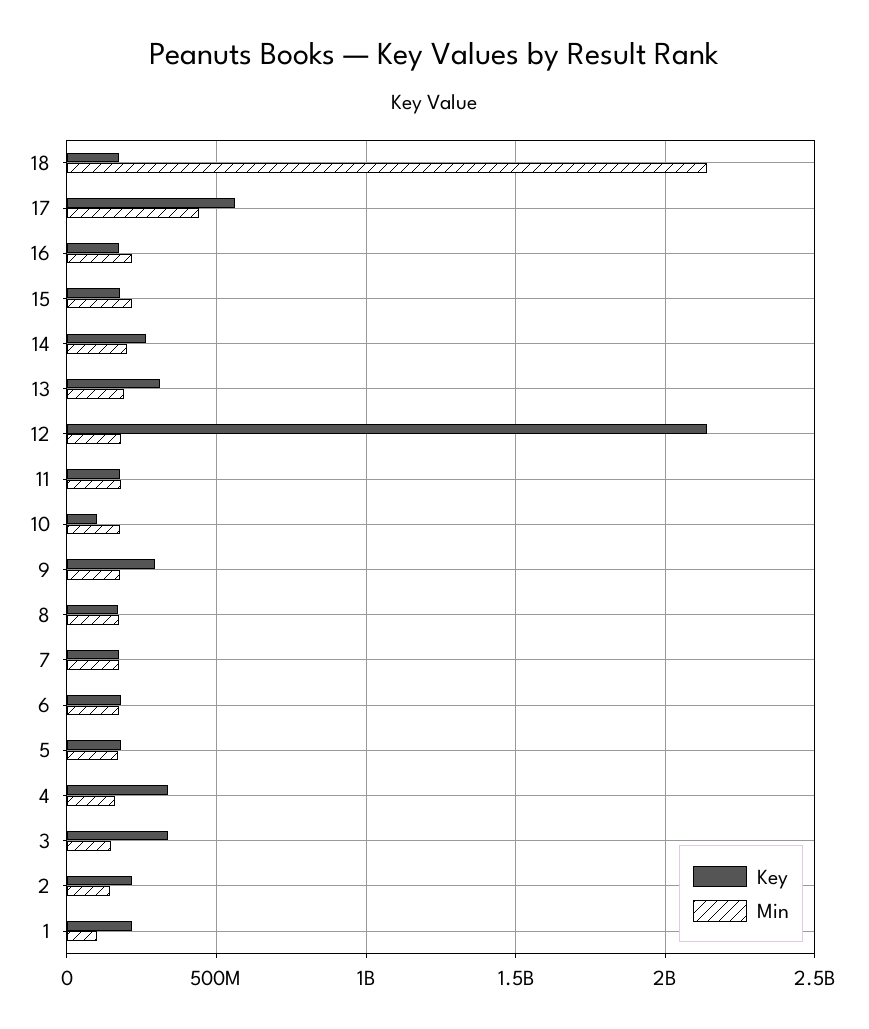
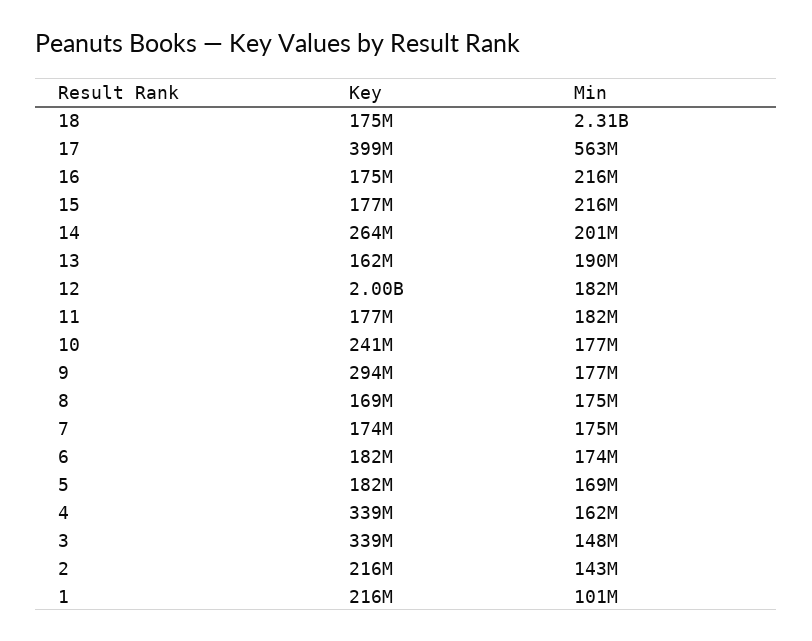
Min, 18: 2150000000 -> 2310000000
Key, 17: 550000000 -> 399000000
Min, 17: 450000000 -> 563000000
Key, 13: 300000000 -> 162000000
Key, 12: 2150000000 -> 2000000000
Key, 10: 100000000 -> 241000000

